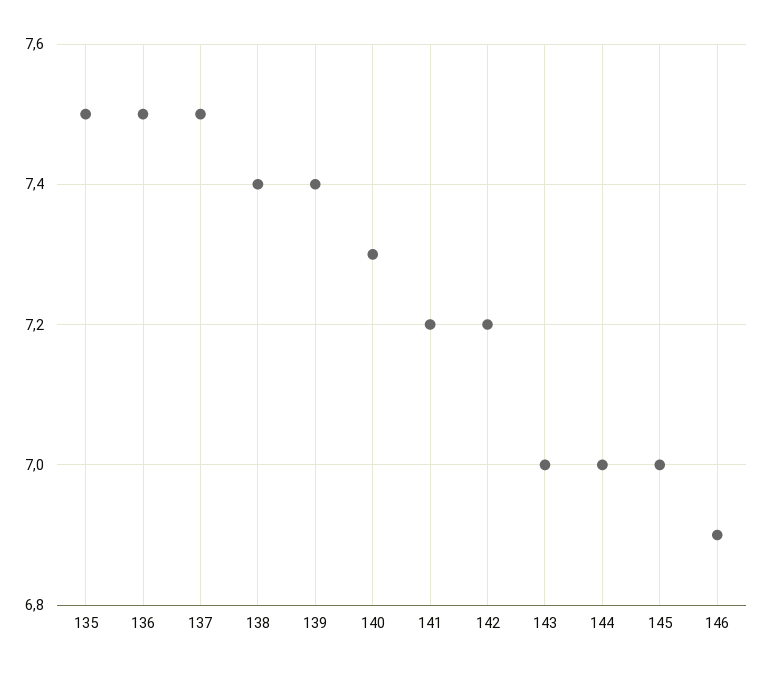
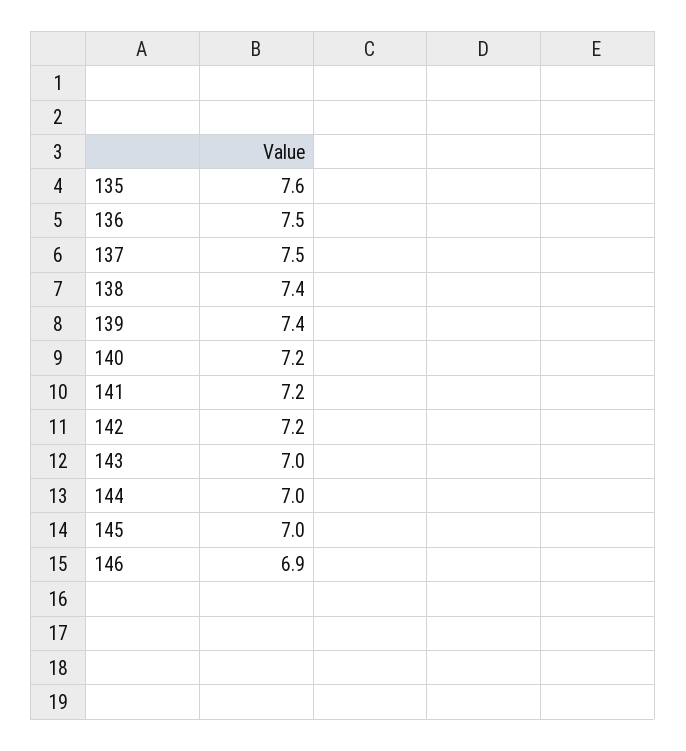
135: 7.5 -> 7.6
140: 7.3 -> 7.2

